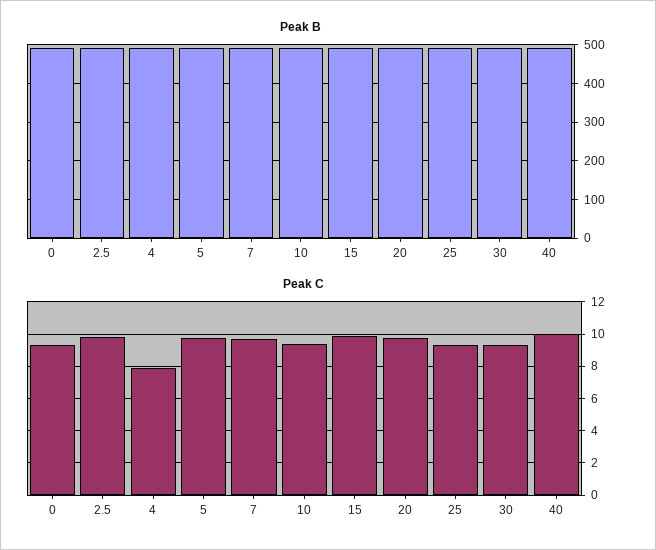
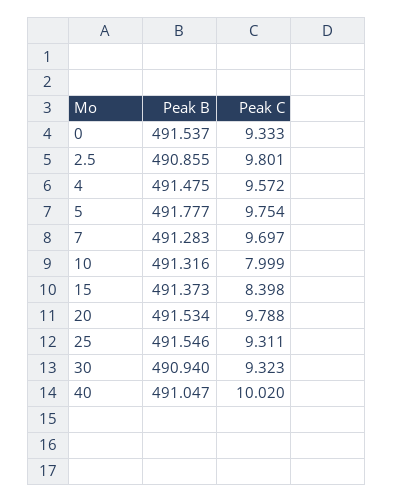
Peak C, 4: 8 -> 9.572
Peak C, 10: 9.5 -> 7.999
Peak C, 15: 10 -> 8.398

